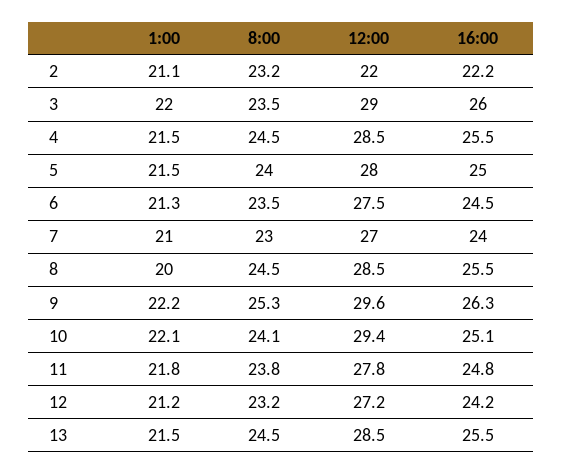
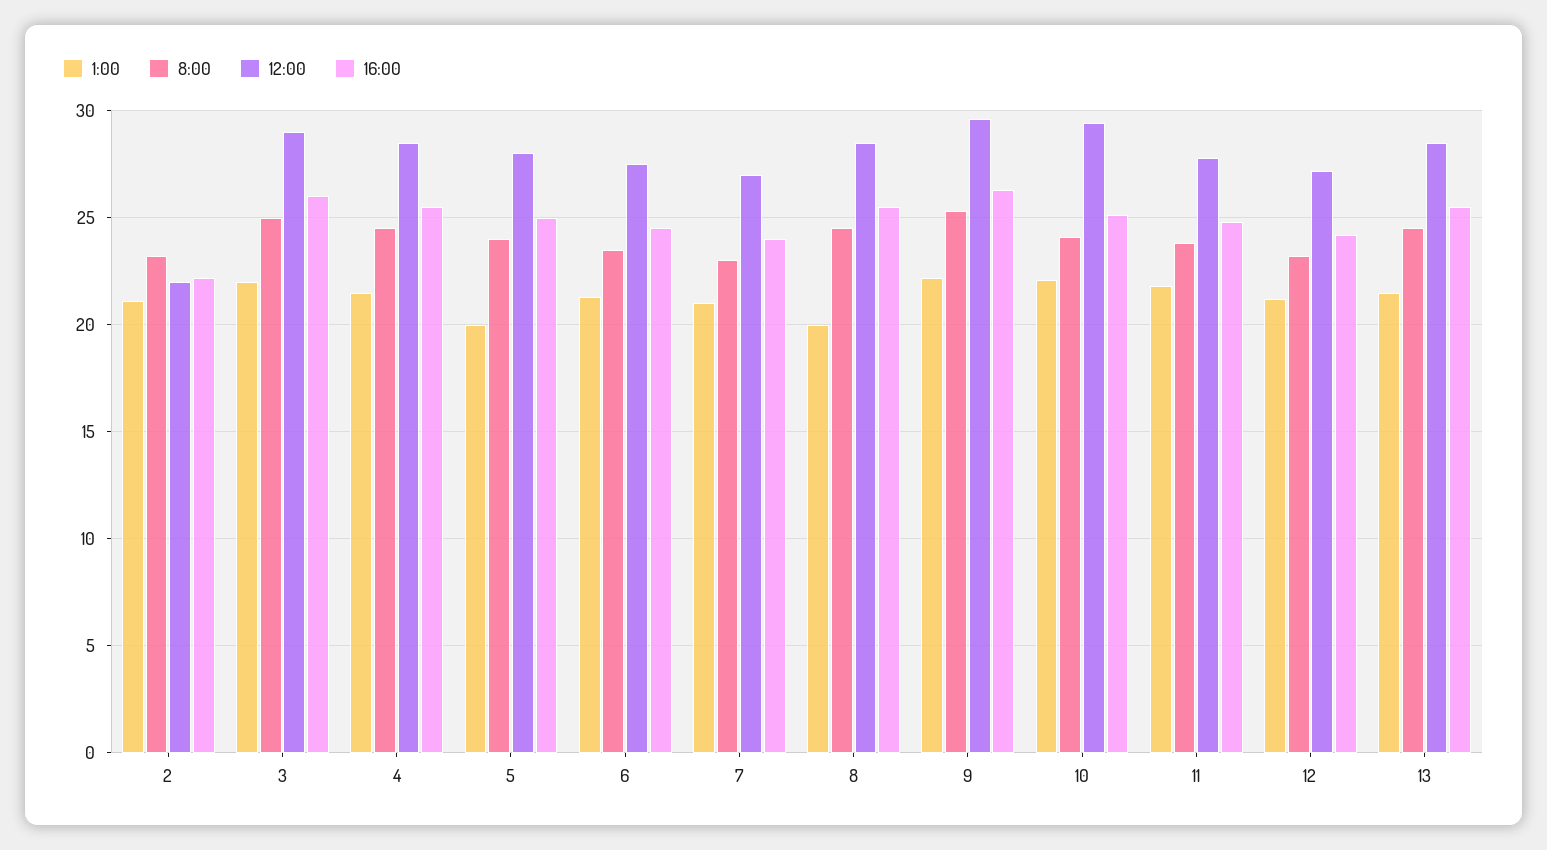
8:00, 3: 23.5 -> 25
1:00, 5: 21.5 -> 20

